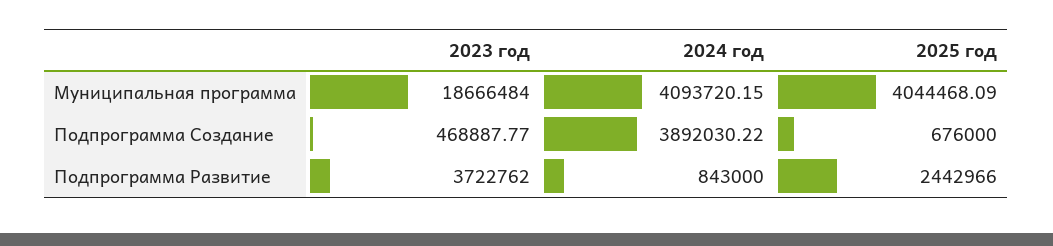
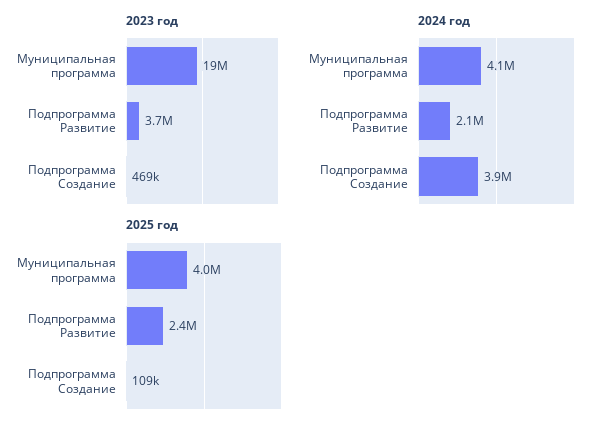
2025 год, Подпрограмма Создание: 676000 -> 109000
2024 год, Подпрограмма Развитие: 843000 -> 2100000

